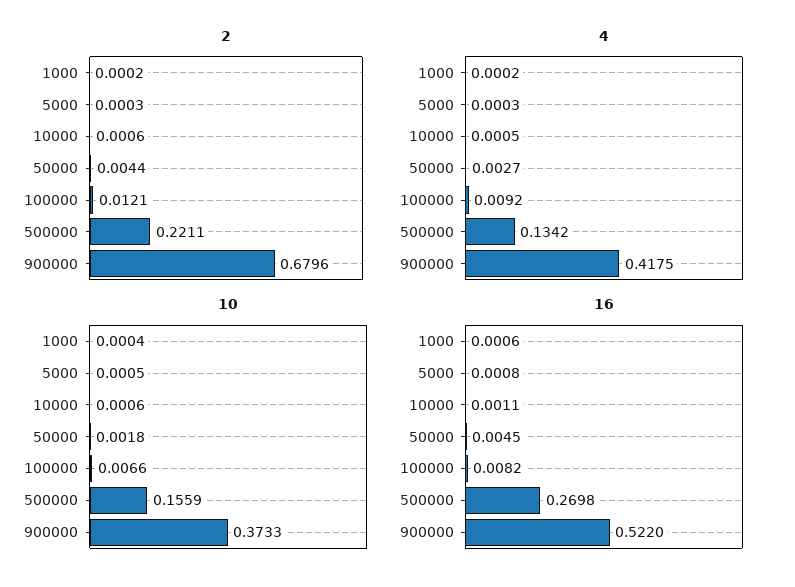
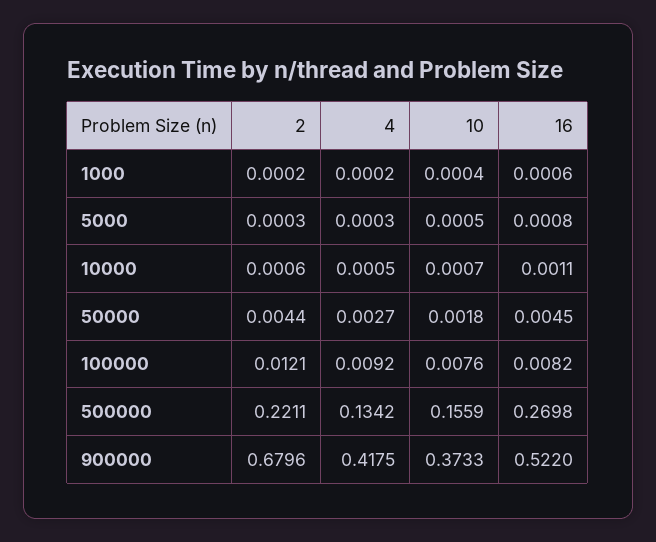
10, 10000: 0.0006 -> 0.0007
10, 100000: 0.0066 -> 0.0076

